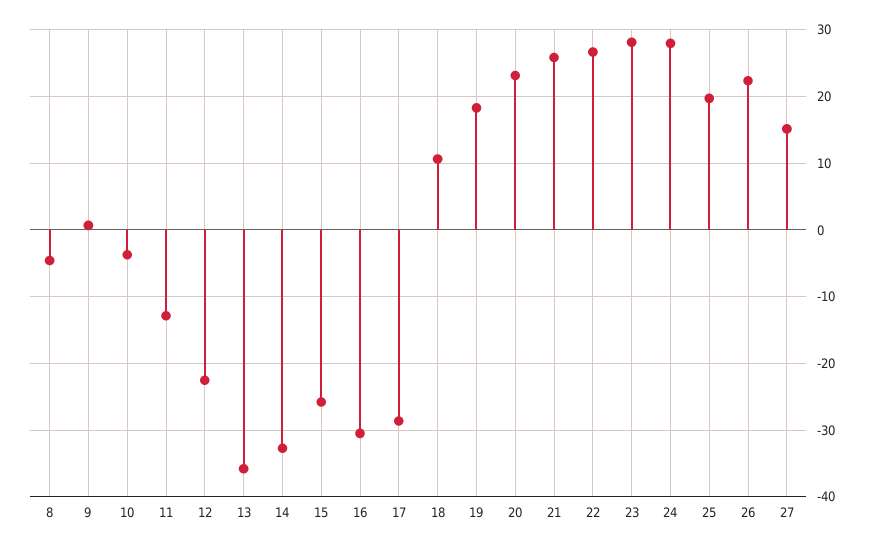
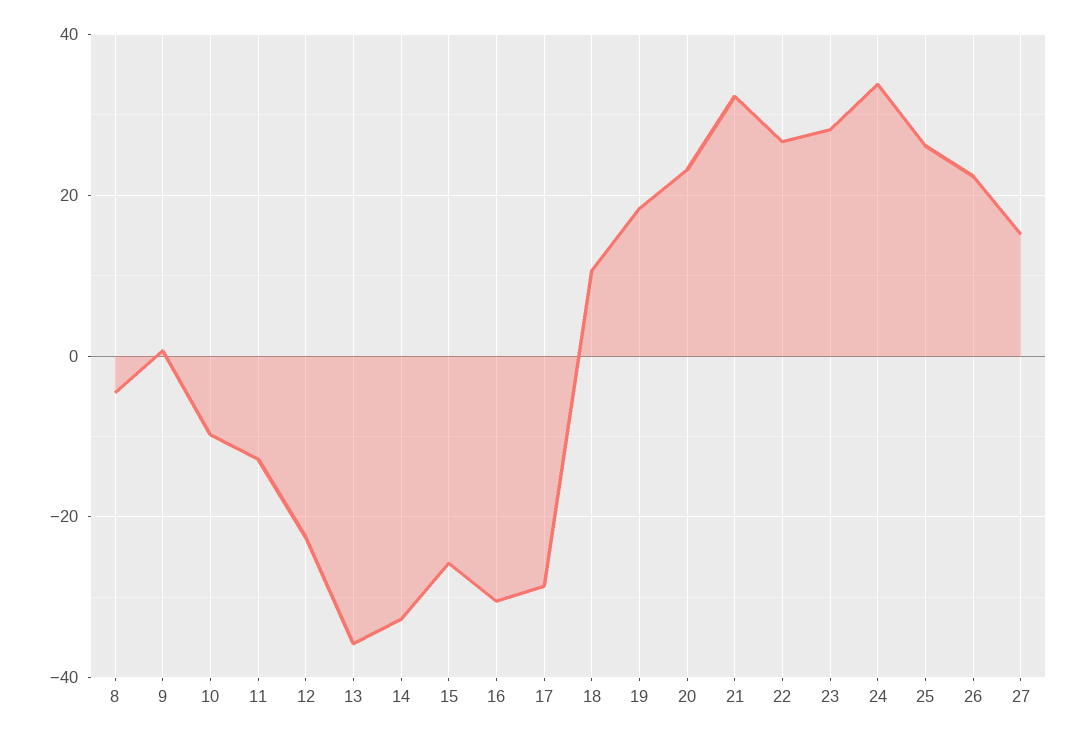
10: -4 -> -10
21: 26 -> 32
24: 28 -> 34
25: 20 -> 26

